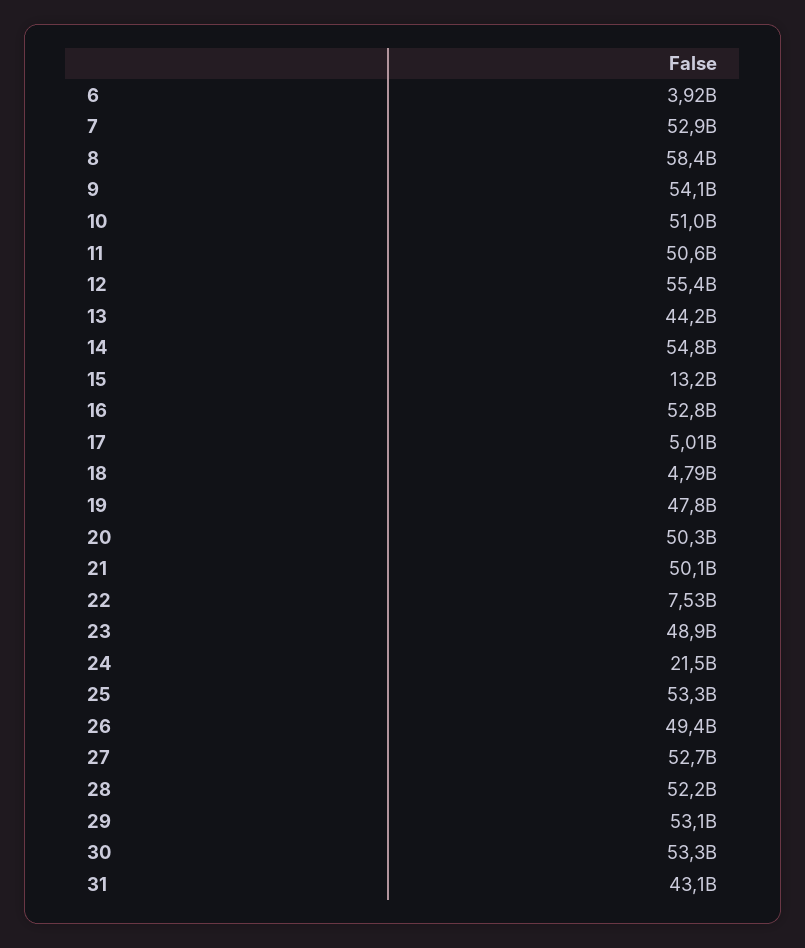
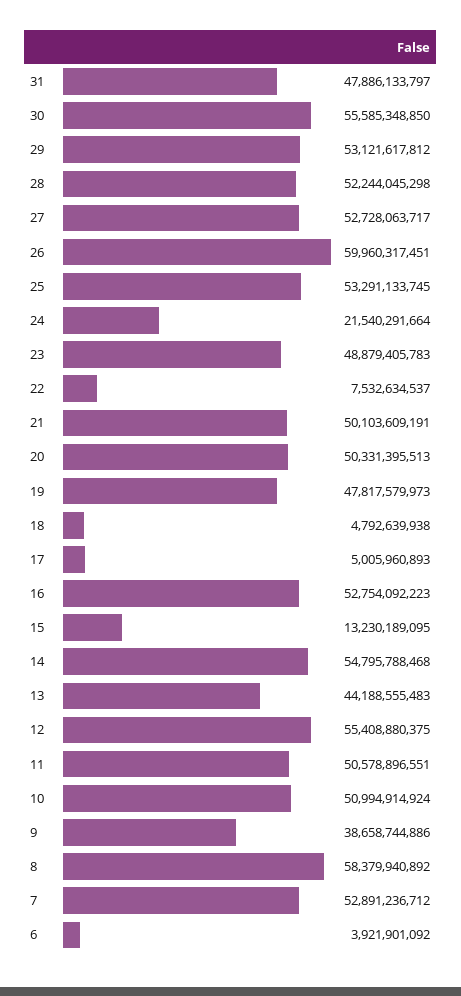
9: 54100000000 -> 38658744886
26: 49400000000 -> 59960317451
30: 53300000000 -> 55585348850
31: 43100000000 -> 47886133797

